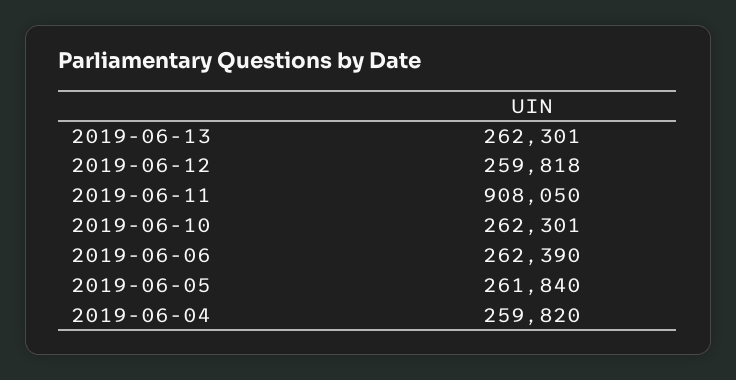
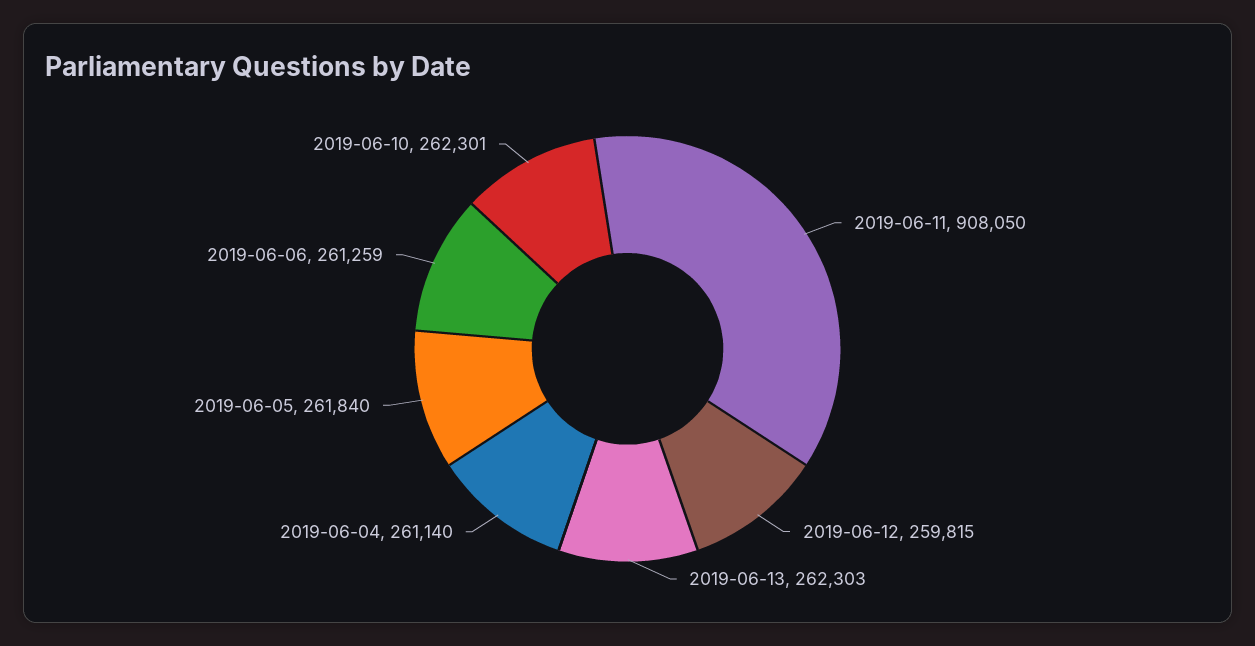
2019-06-13: 262301 -> 262303
2019-06-12: 259818 -> 259815
2019-06-06: 262390 -> 261259
2019-06-04: 259820 -> 261140

